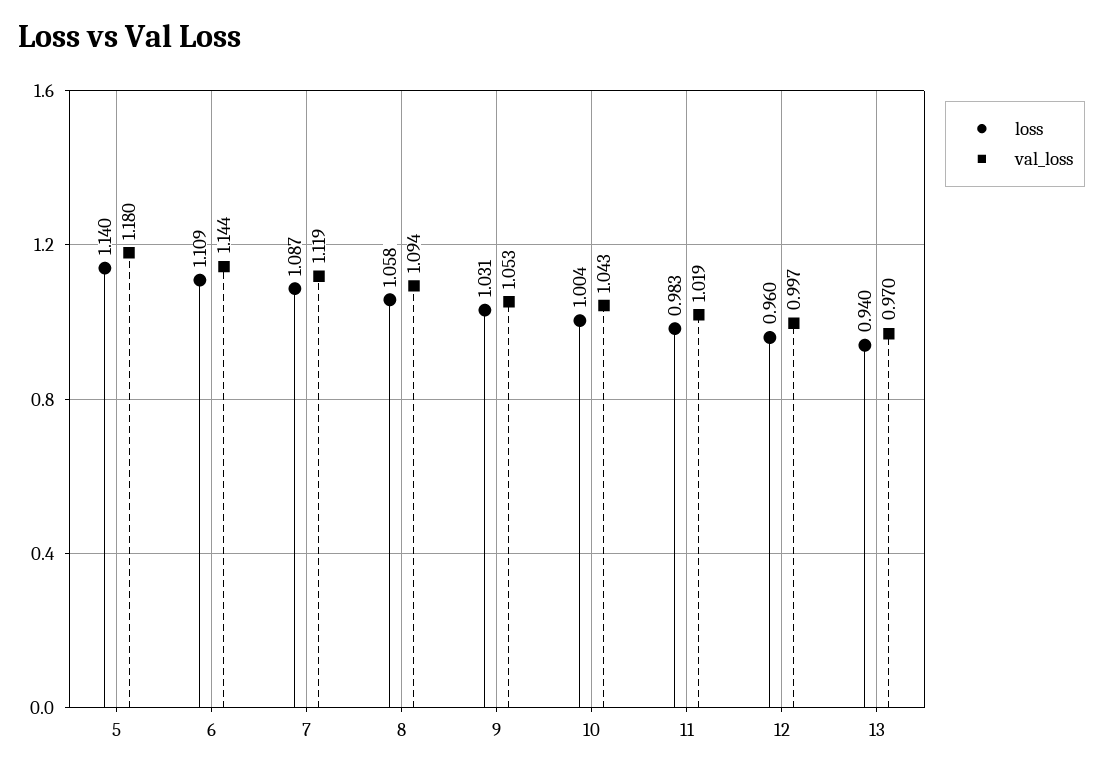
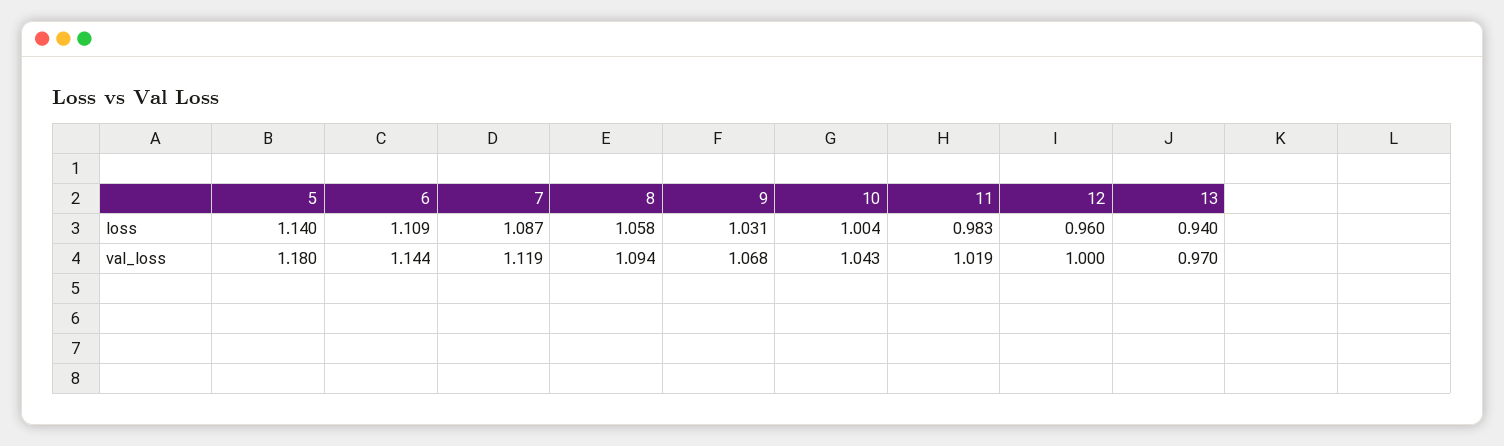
val_loss, 9: 1.053 -> 1.068
val_loss, 12: 0.997 -> 1

